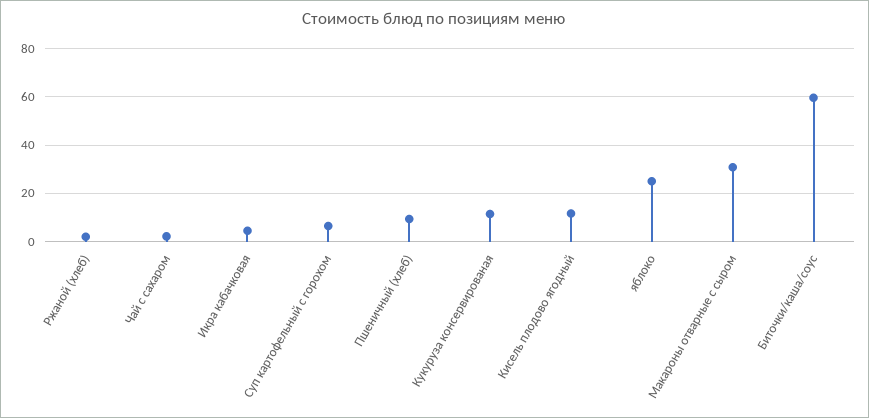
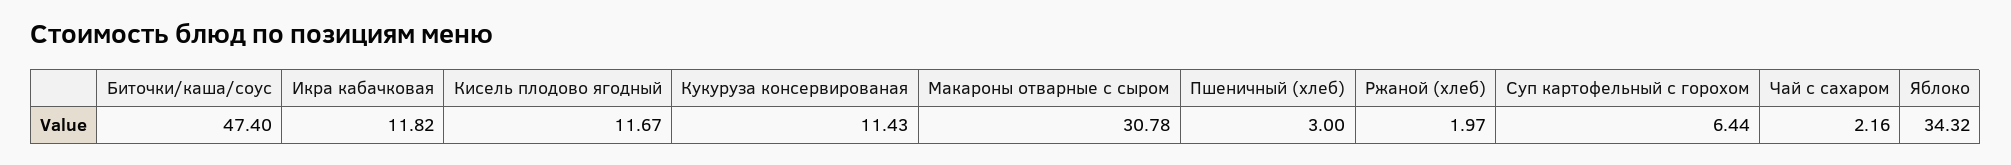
Икра кабачковая: 5 -> 11.82
Пшеничный (хлеб): 10 -> 3
яблоко: 25 -> 34.32
Биточки/каша/соус: 60 -> 47.4

